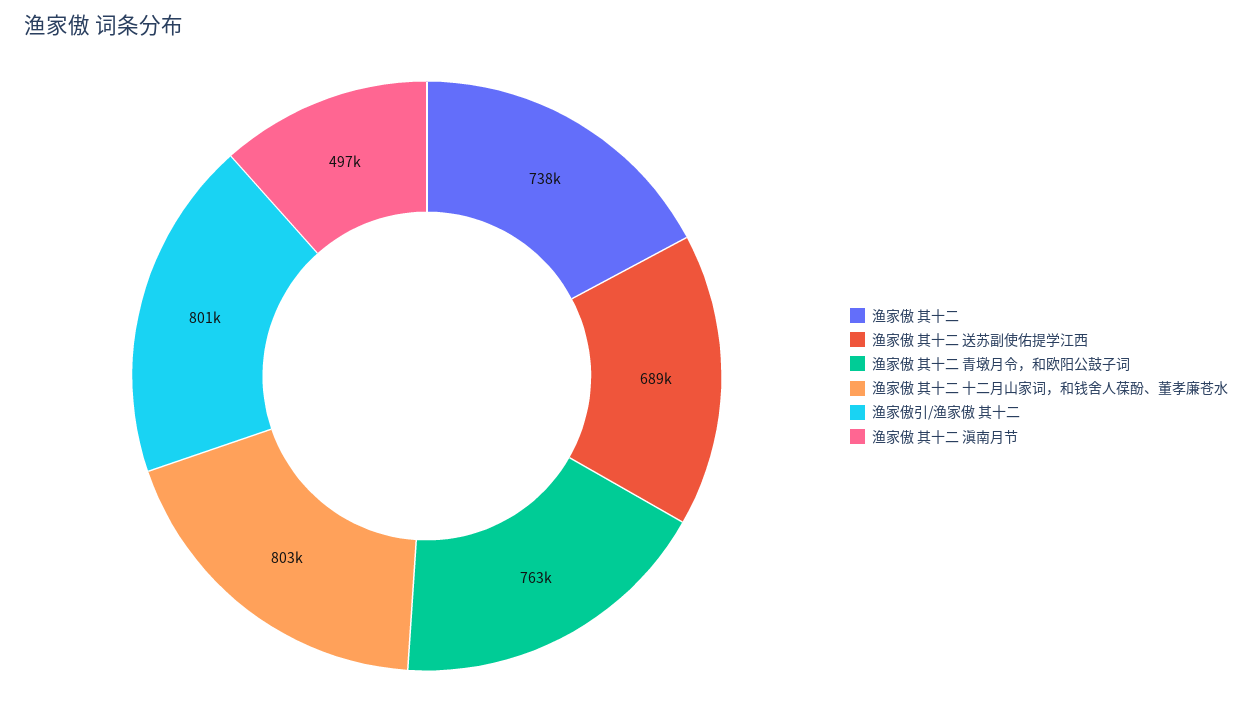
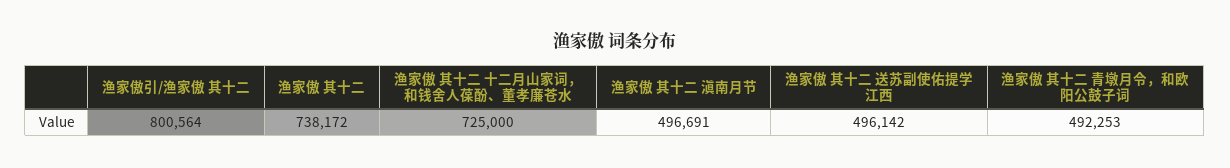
渔家傲 其十二 送苏副使佑提学江西: 689000 -> 496142
渔家傲 其十二 青墩月令，和欧阳公鼓子词: 763000 -> 492253
渔家傲 其十二 十二月山家词，和钱舍人葆酚、董孝廉苍水: 803000 -> 725000

